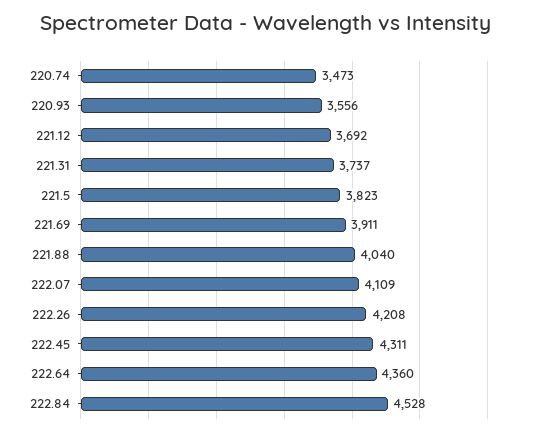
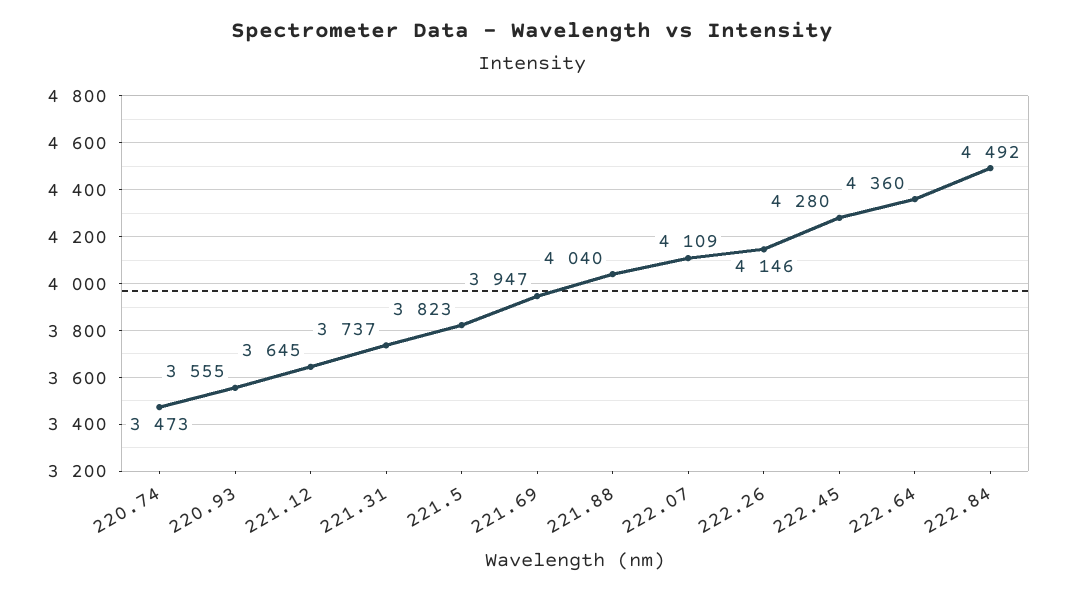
220.93: 3556 -> 3555
221.12: 3692 -> 3645
221.69: 3911 -> 3947
222.26: 4208 -> 4146
222.45: 4311 -> 4280
222.84: 4528 -> 4492

